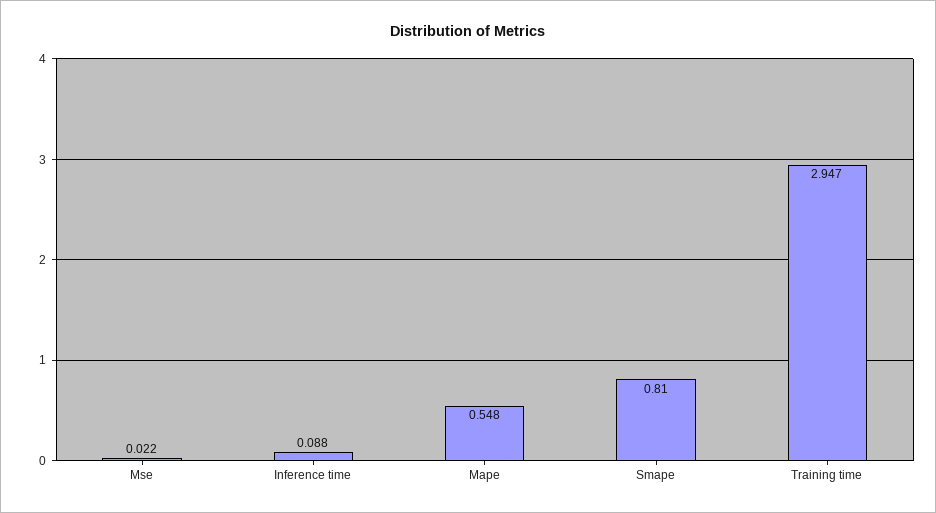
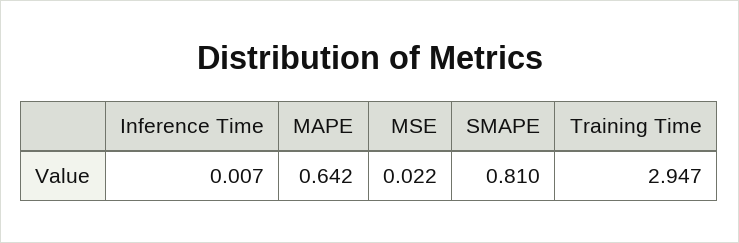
Inference time: 0.088 -> 0.007
Mape: 0.548 -> 0.642

